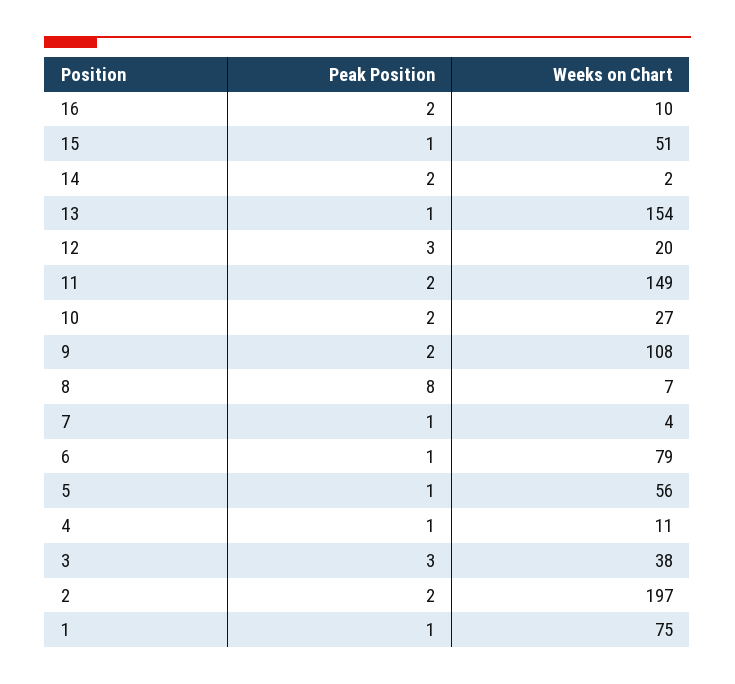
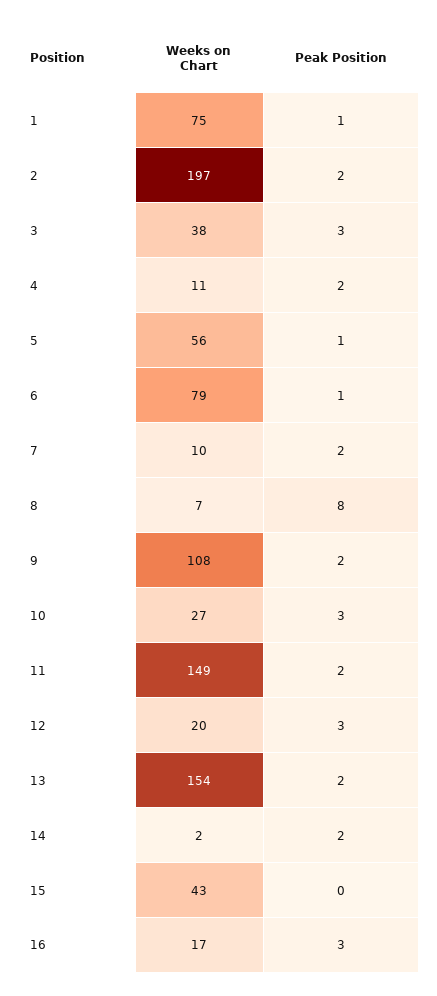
Peak Position, 16: 2 -> 3
Weeks on Chart, 16: 10 -> 17
Peak Position, 15: 1 -> 0
Weeks on Chart, 15: 51 -> 43
Peak Position, 13: 1 -> 2
Peak Position, 10: 2 -> 3
Peak Position, 7: 1 -> 2
Weeks on Chart, 7: 4 -> 10
Peak Position, 4: 1 -> 2

